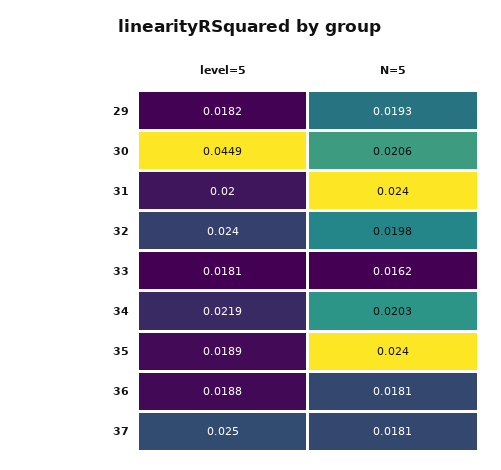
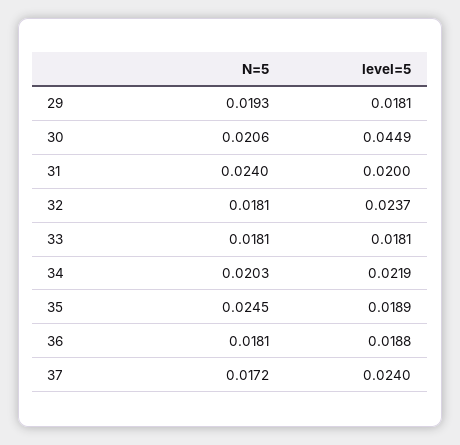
level=5, 29: 0.0182 -> 0.0181
level=5, 32: 0.024 -> 0.0237
N=5, 32: 0.0198 -> 0.0181
N=5, 33: 0.0162 -> 0.0181
N=5, 35: 0.024 -> 0.0245
level=5, 37: 0.025 -> 0.024
N=5, 37: 0.0181 -> 0.0172

